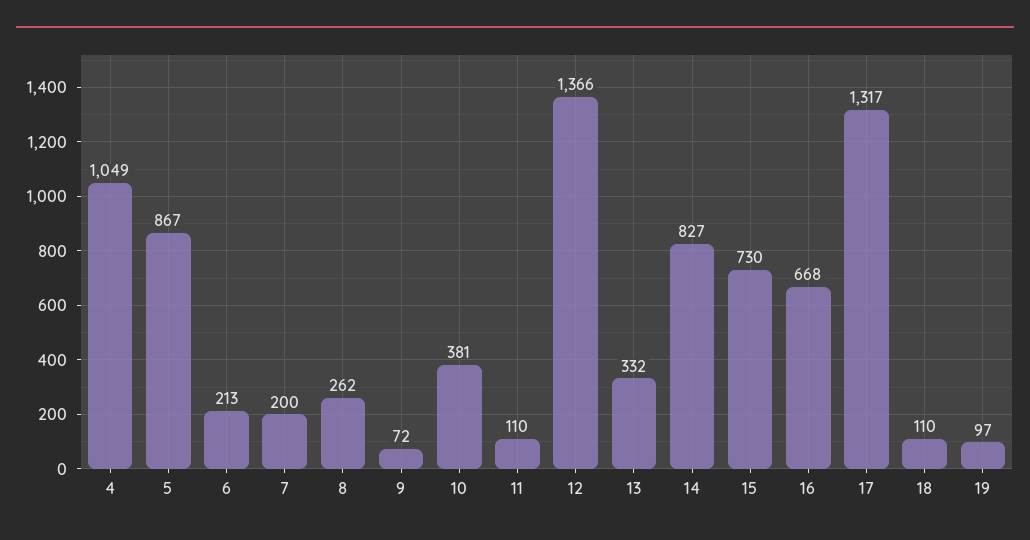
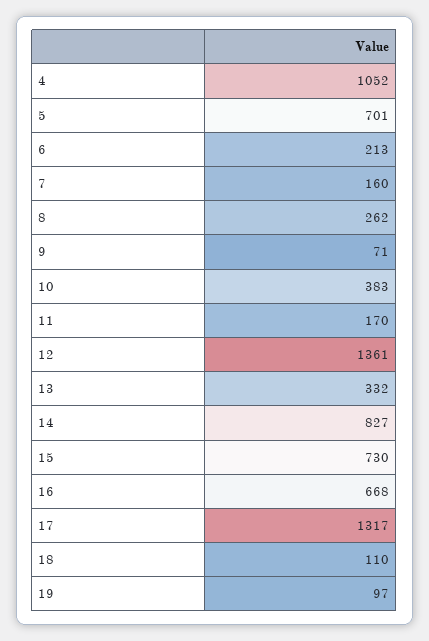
4: 1049 -> 1052
5: 867 -> 701
7: 200 -> 160
9: 72 -> 71
10: 381 -> 383
11: 110 -> 170
12: 1366 -> 1361

